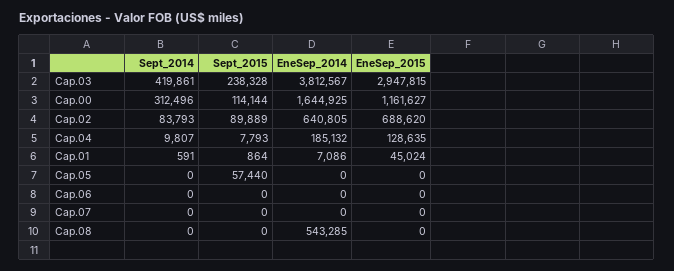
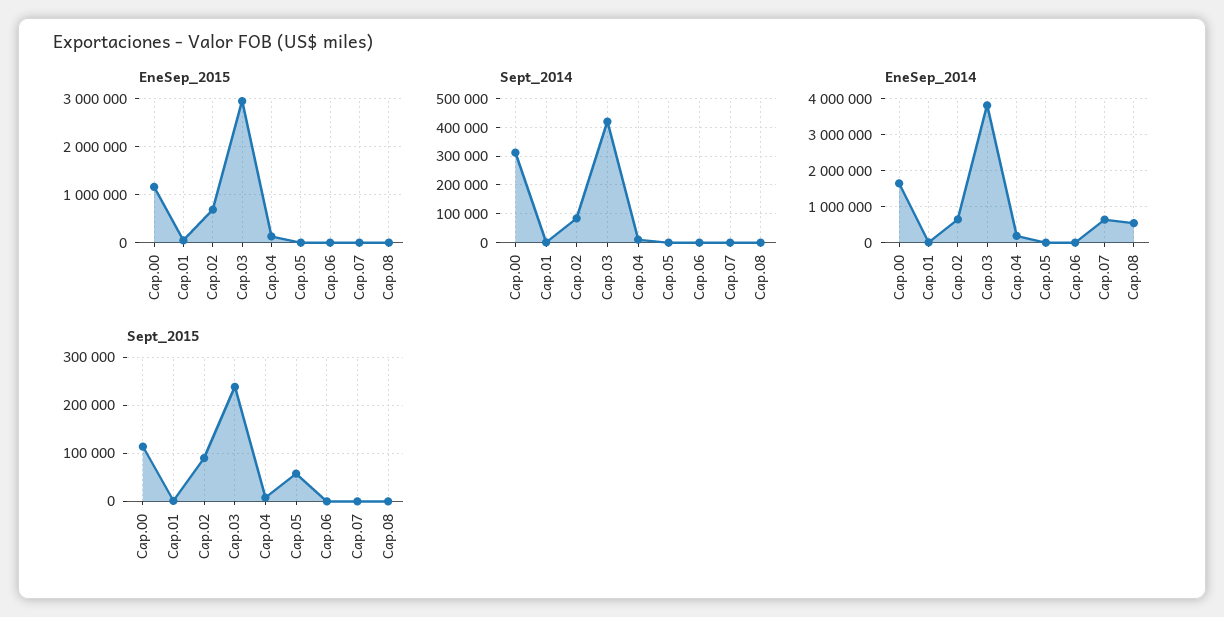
EneSep_2014, Cap.07: 0 -> 600000

